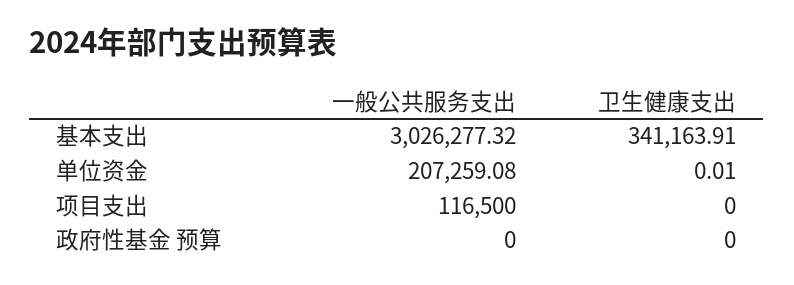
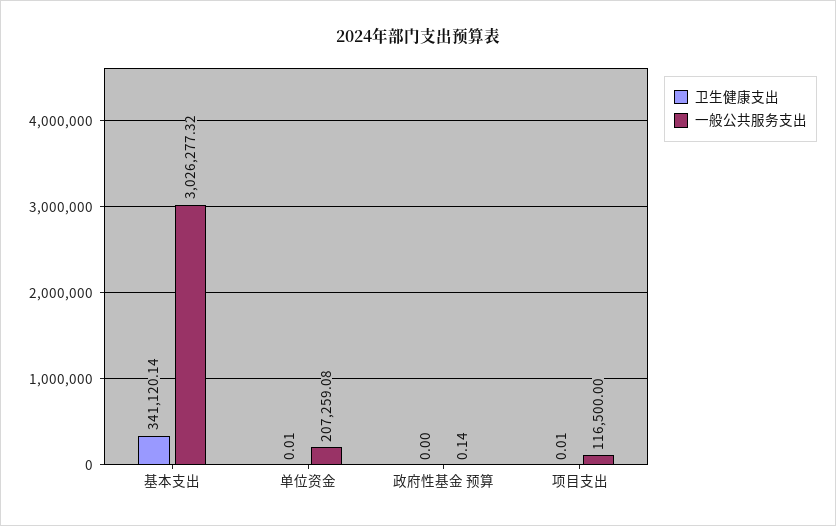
卫生健康支出, 基本支出: 341163.91 -> 341120.14
卫生健康支出, 项目支出: 0 -> 0.01
一般公共服务支出, 政府性基金 预算: 0 -> 0.14

